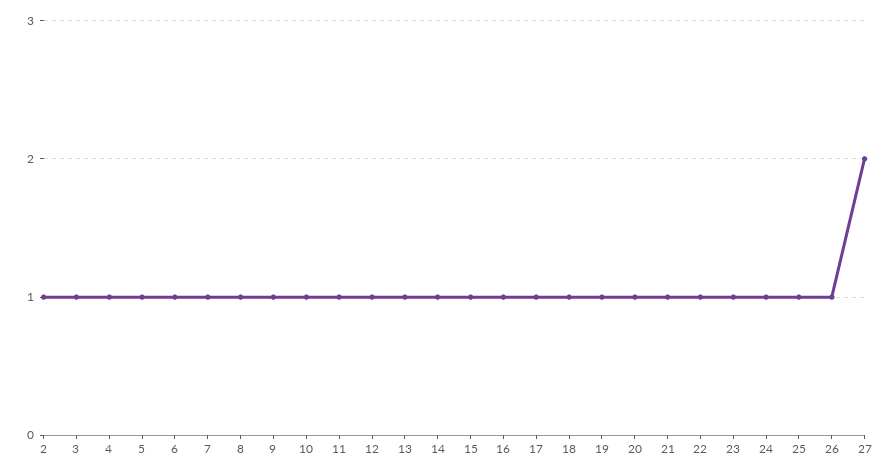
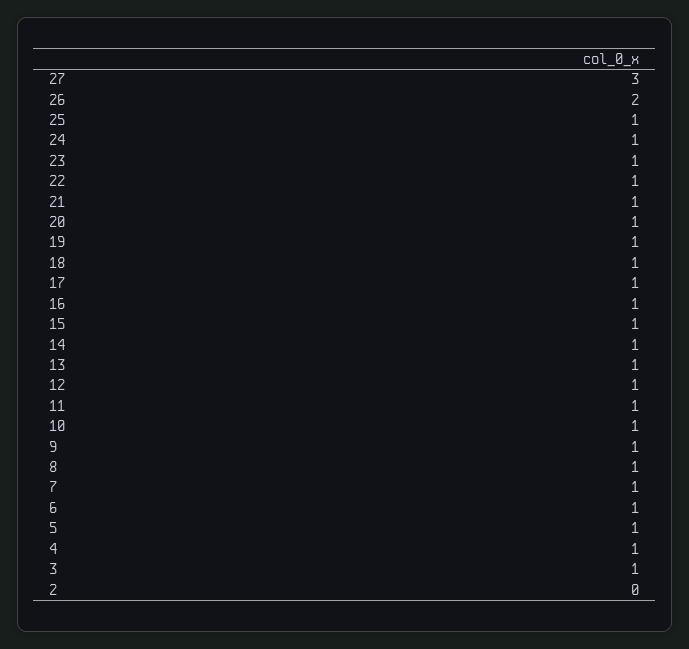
2: 1 -> 0
26: 1 -> 2
27: 2 -> 3

